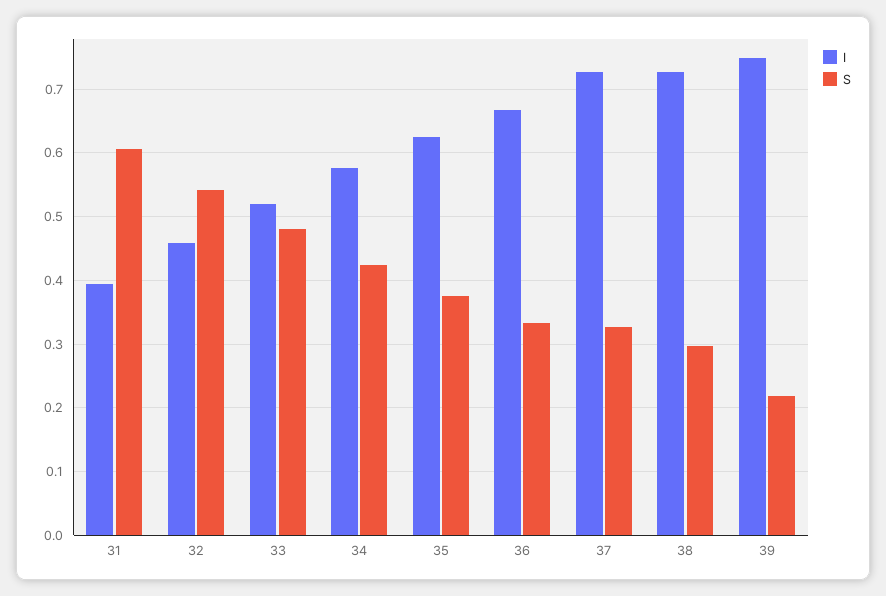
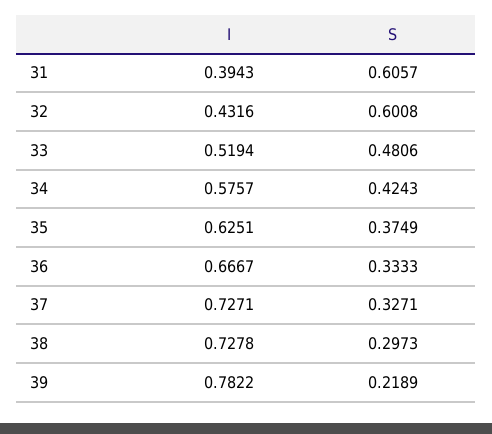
I, 32: 0.46 -> 0.4316
S, 32: 0.54 -> 0.6008
I, 39: 0.75 -> 0.7822

